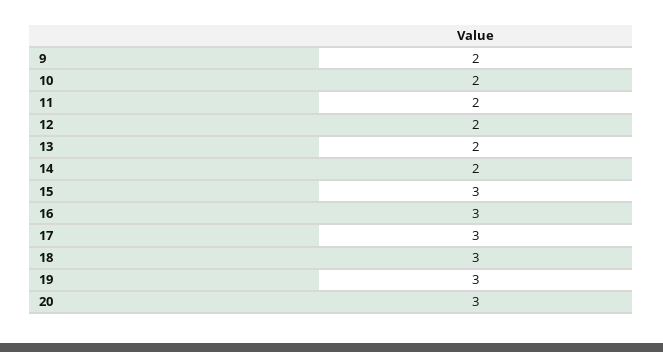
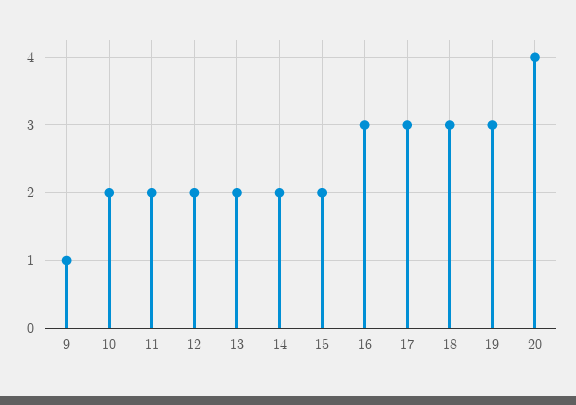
9: 2 -> 1
15: 3 -> 2
20: 3 -> 4

